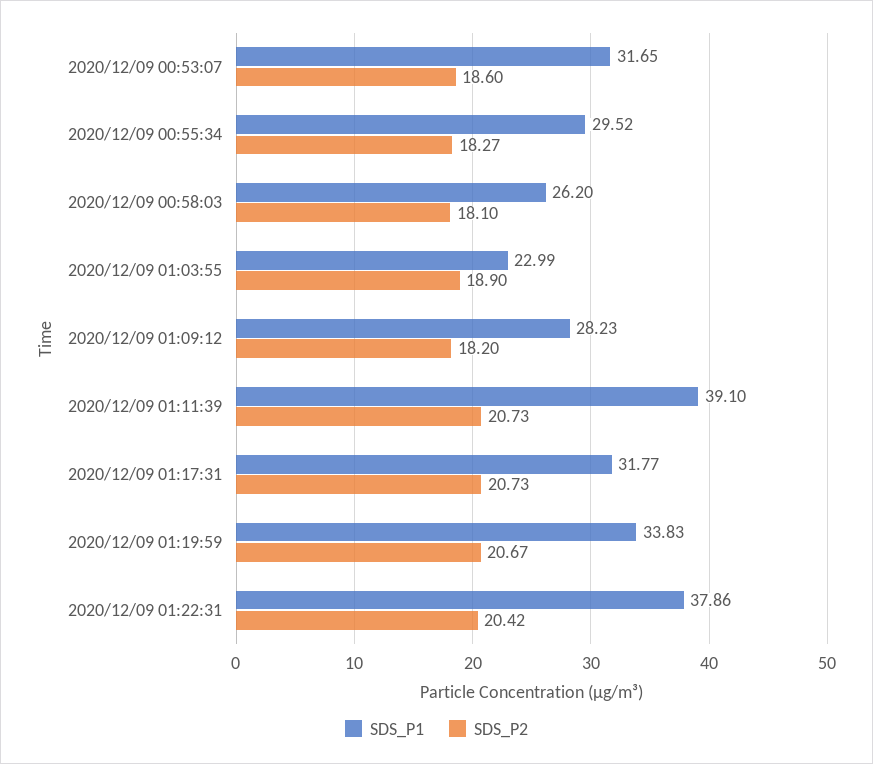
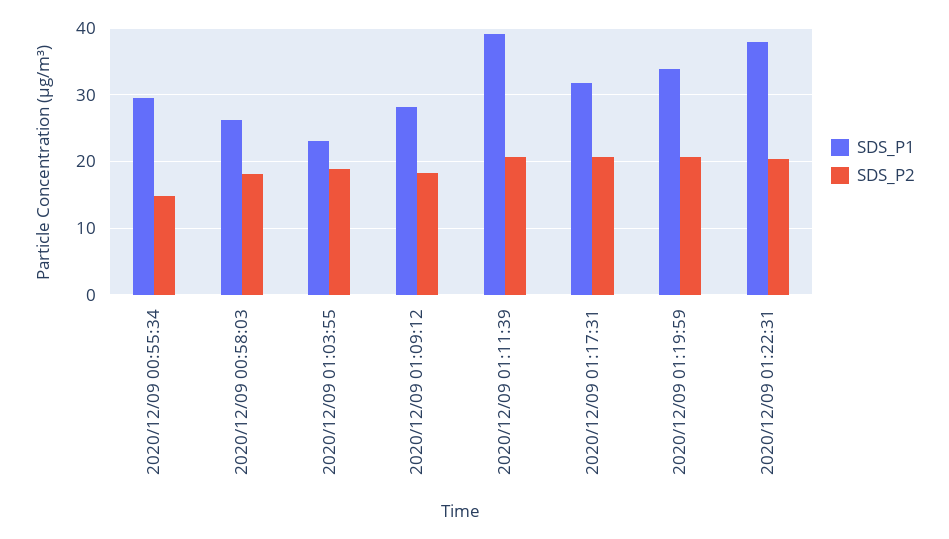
SDS_P1, 2020/12/09 00:53:07: 31.65 -> none
SDS_P2, 2020/12/09 00:53:07: 18.6 -> none
SDS_P2, 2020/12/09 00:55:34: 18.27 -> 15

